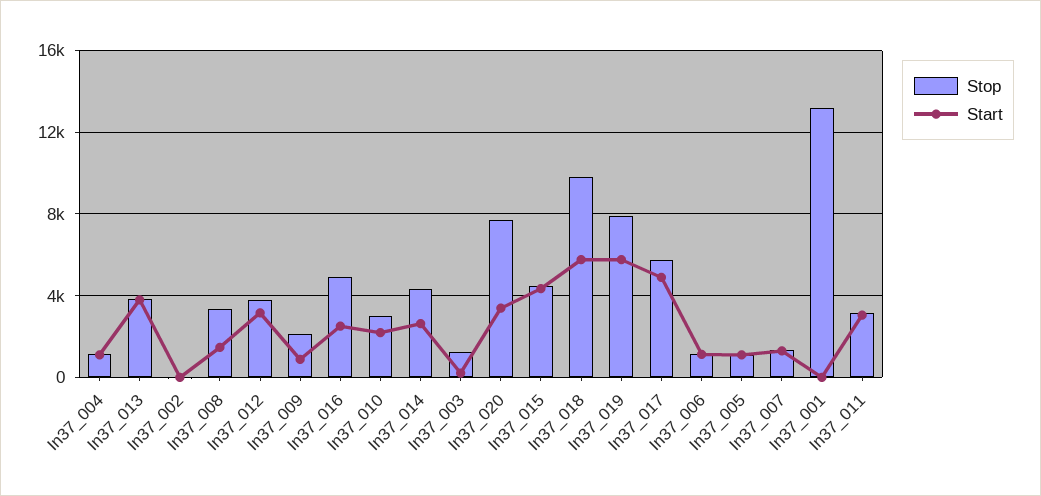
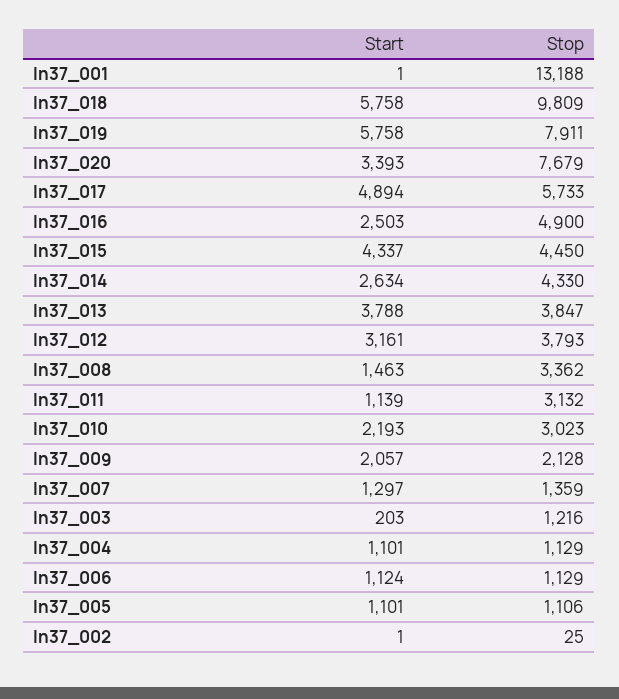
Start, In37_009: 1000 -> 2057
Start, In37_011: 3000 -> 1139

